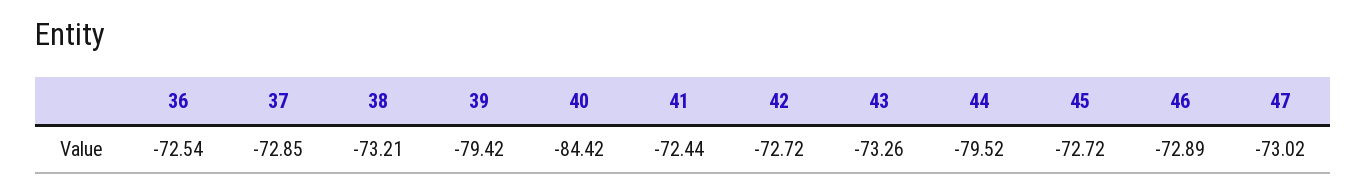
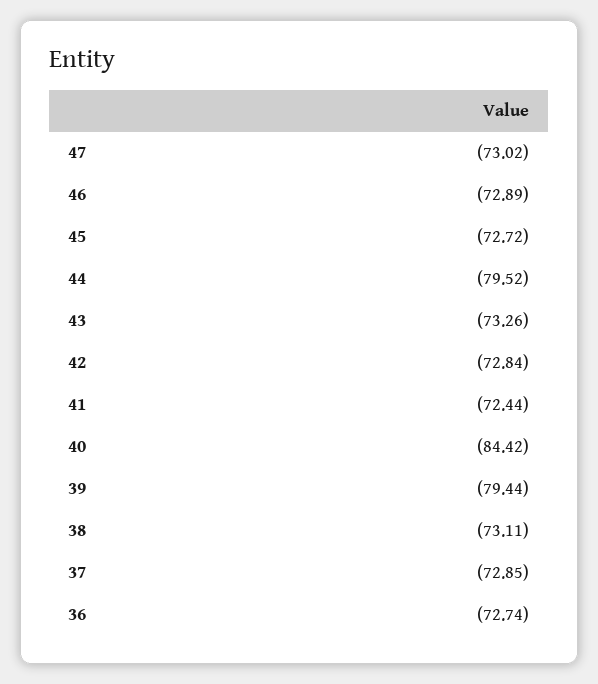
36: -72.54 -> -72.74
38: -73.21 -> -73.11
39: -79.42 -> -79.44
42: -72.72 -> -72.84

